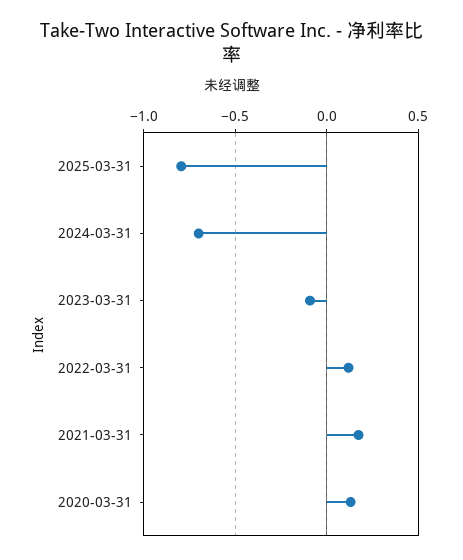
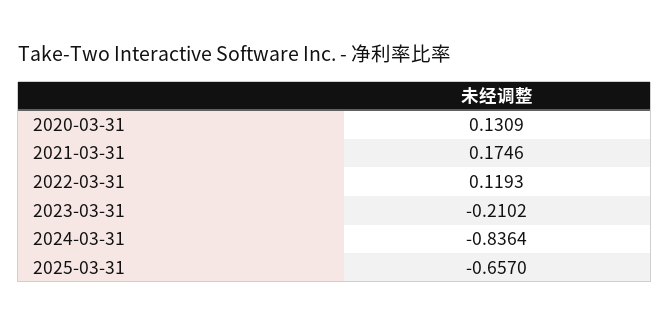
2025-03-31: -0.8 -> -0.657
2024-03-31: -0.7 -> -0.8364
2023-03-31: -0.1 -> -0.2102

